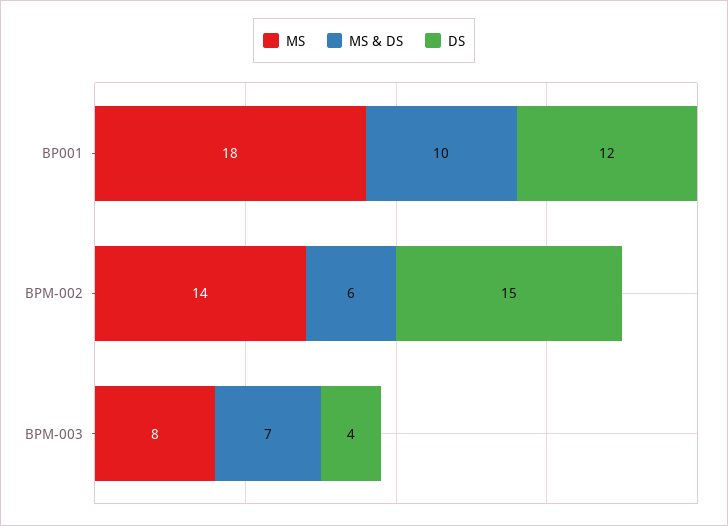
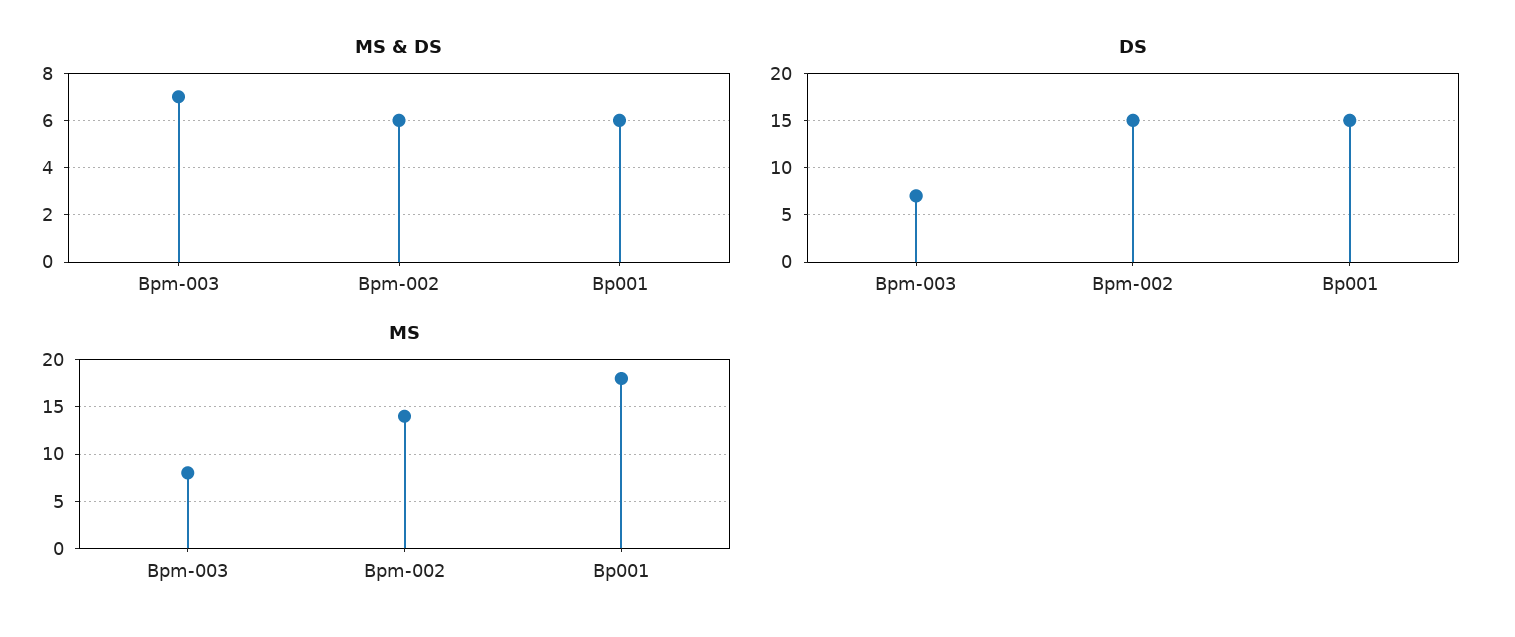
MS & DS, BP001: 10 -> 6
DS, BP001: 12 -> 15
DS, BPM-003: 4 -> 7

